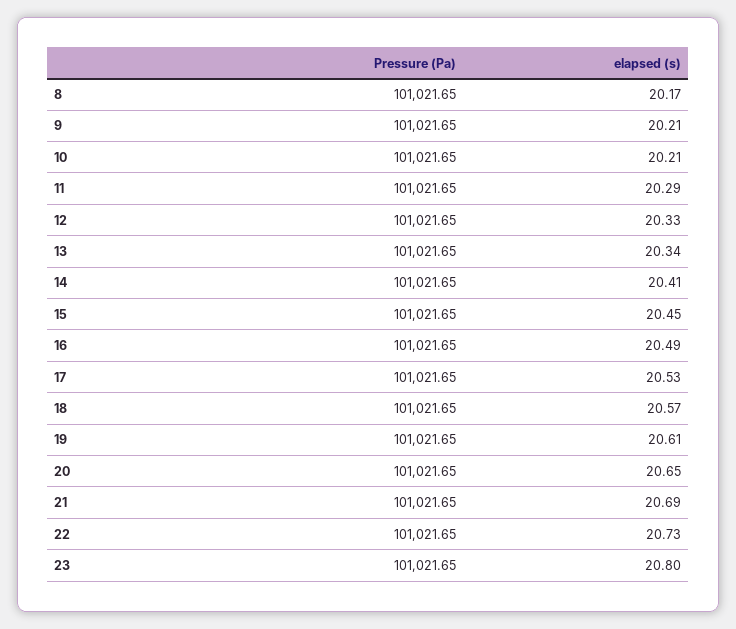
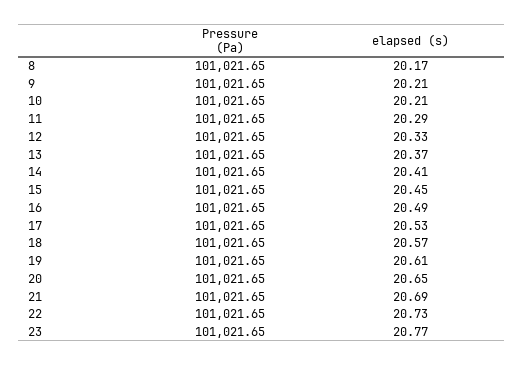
elapsed (s), 13: 20.34 -> 20.37
elapsed (s), 23: 20.8 -> 20.77

